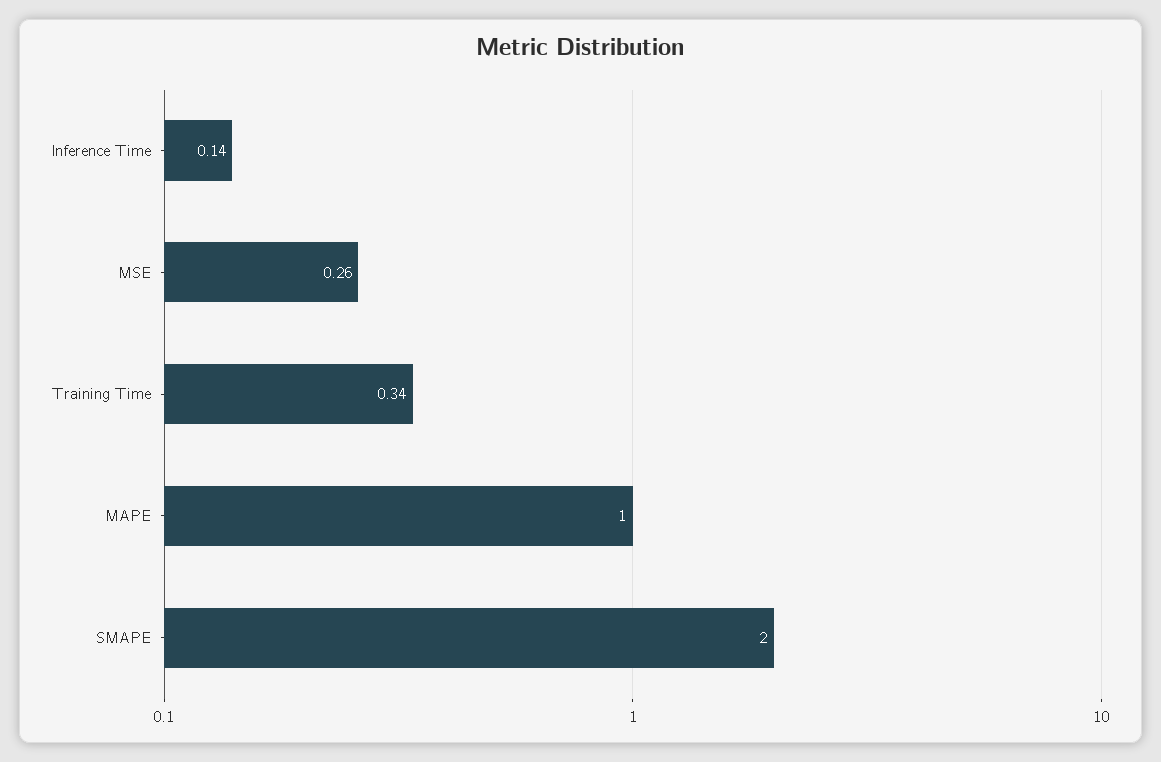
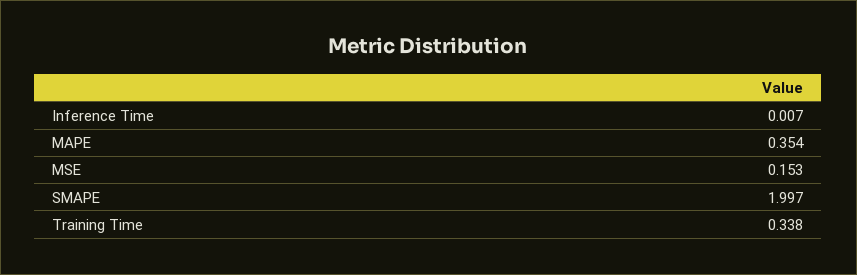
Inference Time: 0.14 -> 0.007
MSE: 0.26 -> 0.153
MAPE: 1 -> 0.354

